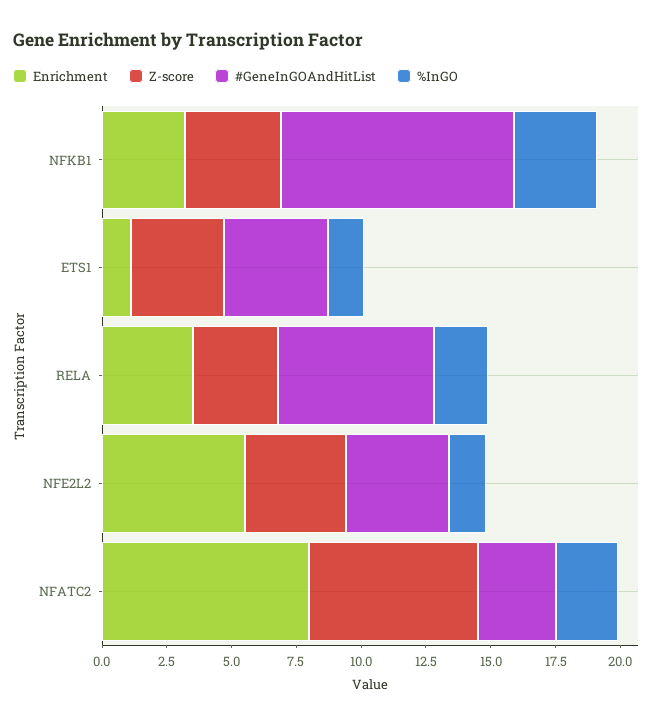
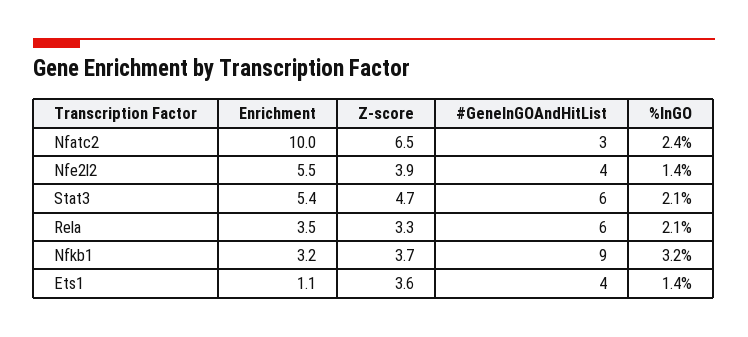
Enrichment, NFATC2: 8 -> 10
Enrichment, Stat3: none -> 5.4
Z-score, Stat3: none -> 4.7
#GeneInGOAndHitList, Stat3: none -> 6
%InGO, Stat3: none -> 2.1

